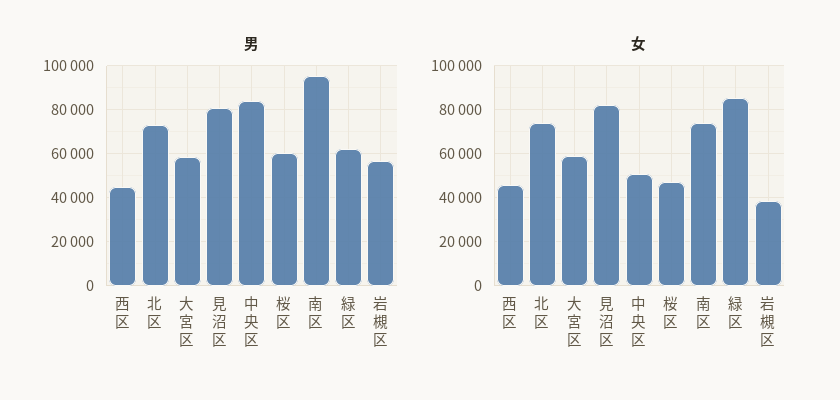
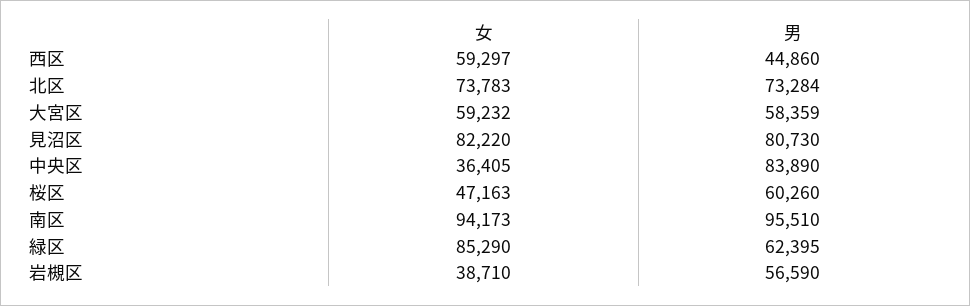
女, 西区: 45000 -> 59297
女, 中央区: 50000 -> 36405
女, 南区: 75000 -> 94173

